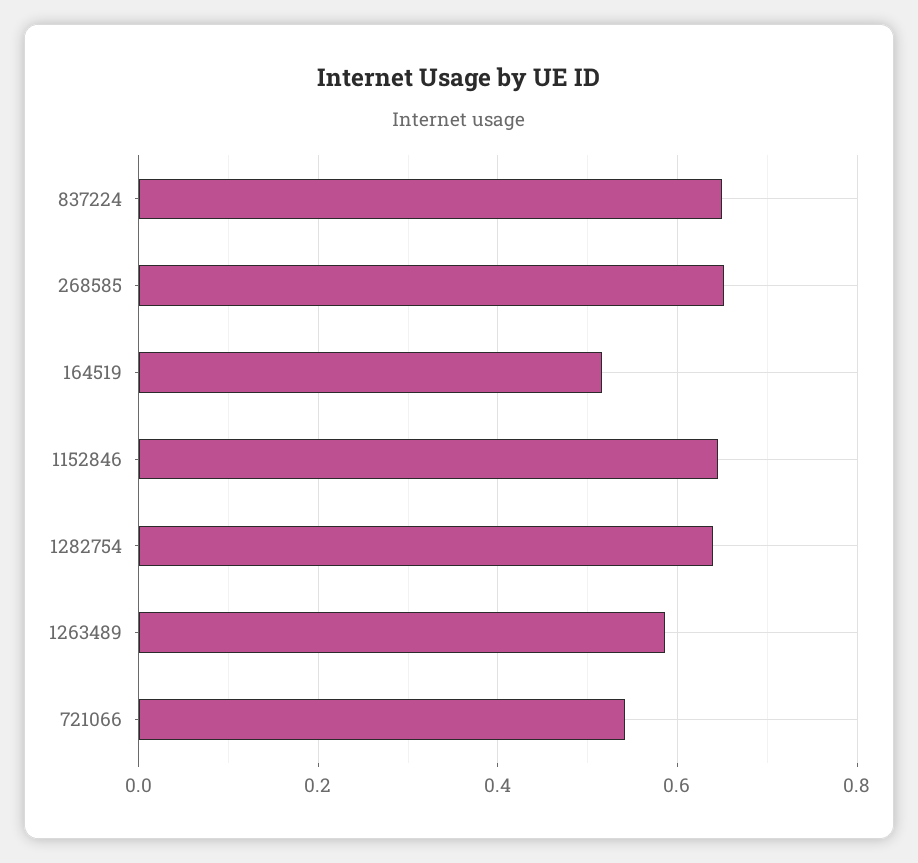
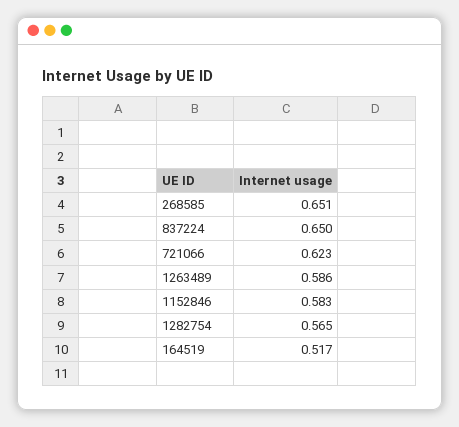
1152846: 0.64 -> 0.583
1282754: 0.64 -> 0.565
721066: 0.54 -> 0.623

